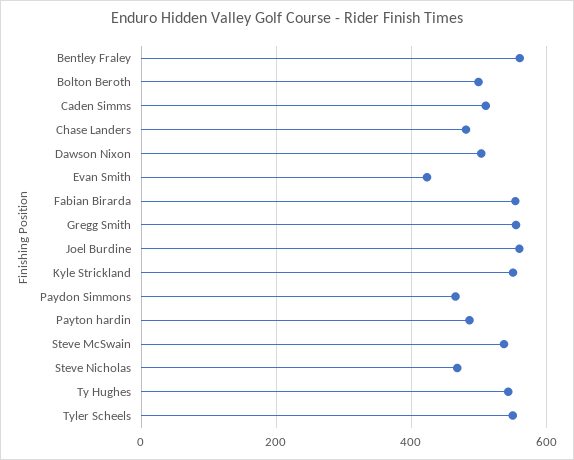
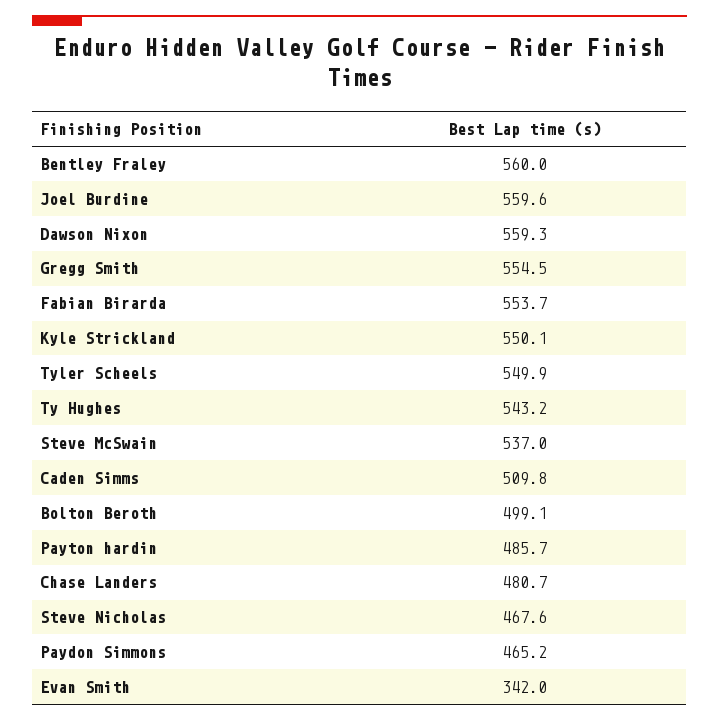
Dawson Nixon: 500 -> 559.3
Evan Smith: 420 -> 342

